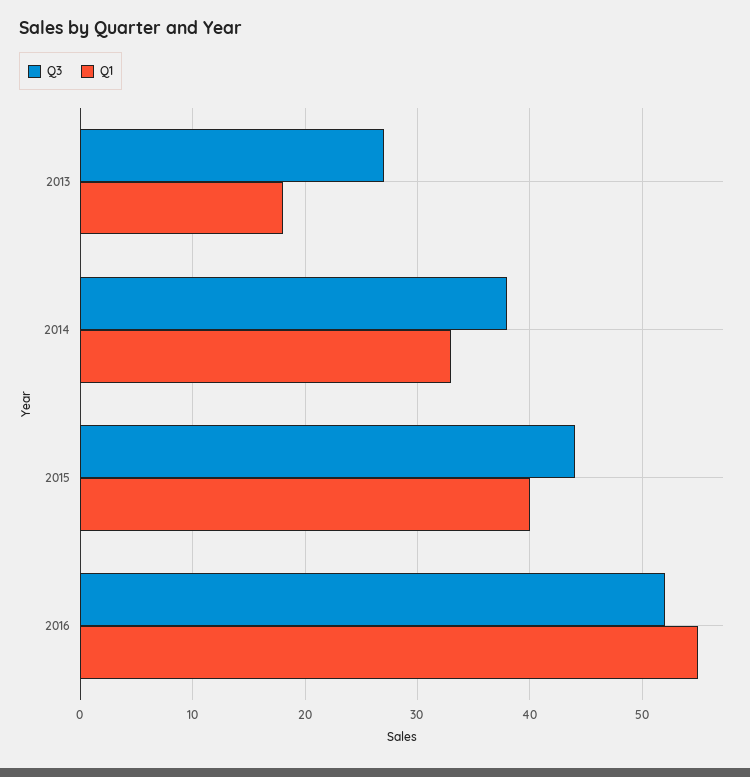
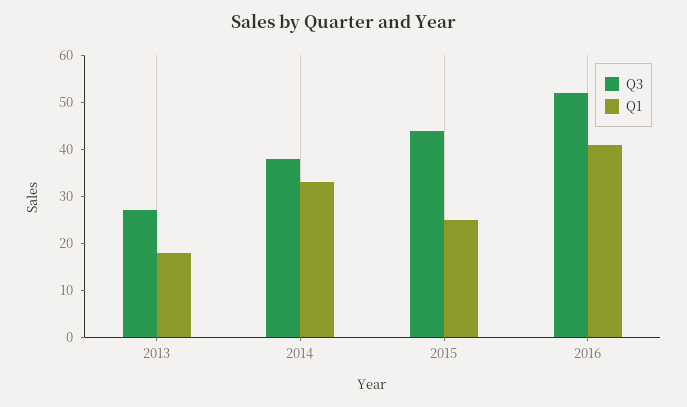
Q1, 2015: 40 -> 25
Q1, 2016: 55 -> 40

